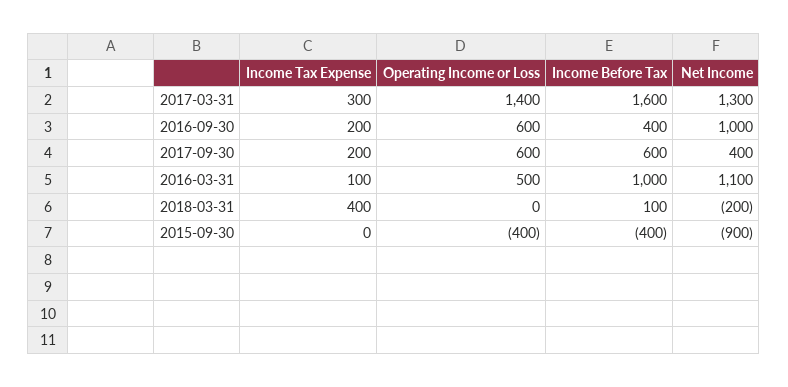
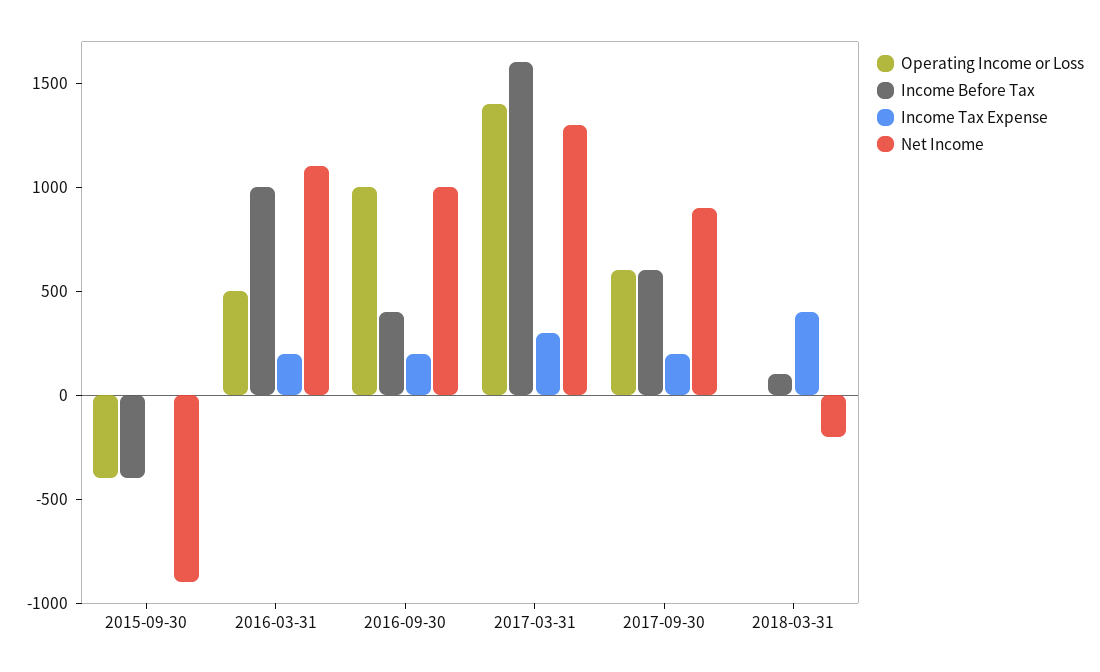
Operating Income or Loss, 2016-09-30: 600 -> 1000
Net Income, 2017-09-30: 400 -> 900
Income Tax Expense, 2016-03-31: 100 -> 200

